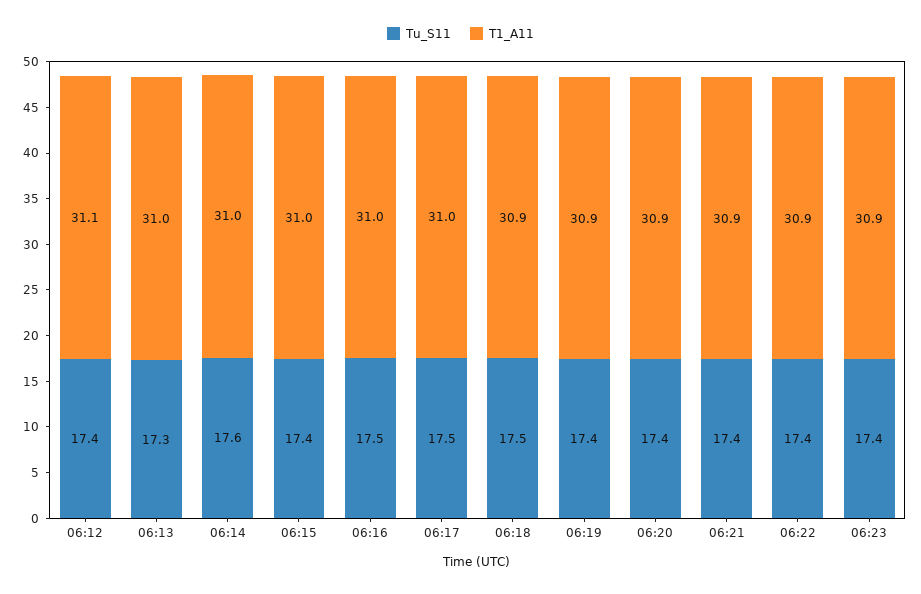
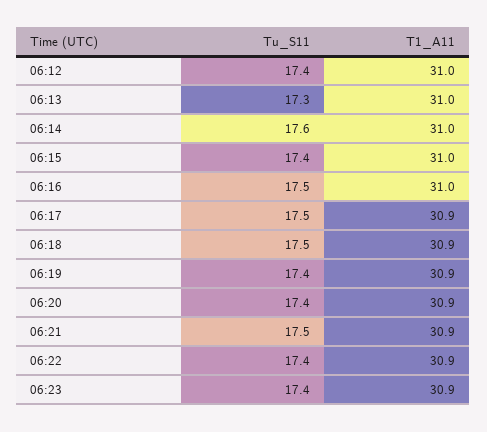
T1_A11, 06:12: 31.1 -> 31
T1_A11, 06:17: 31 -> 30.9
Tu_S11, 06:21: 17.4 -> 17.5

